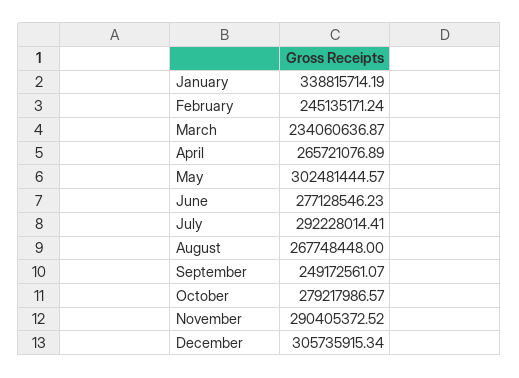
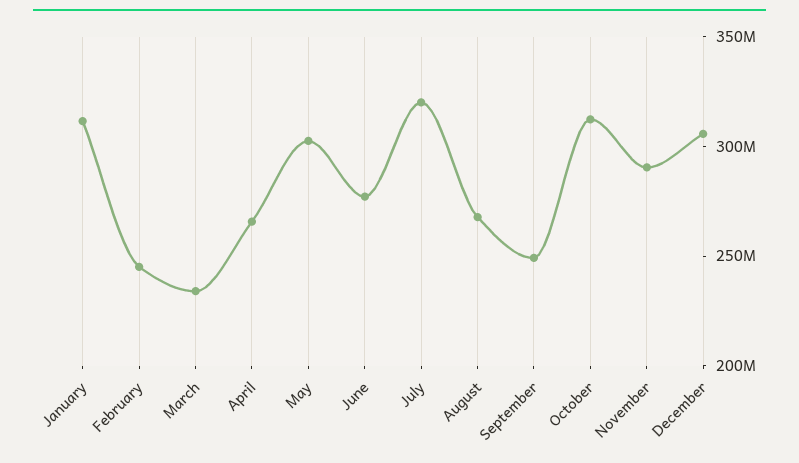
January: 338815714.19 -> 310000000
July: 292228014.41 -> 320000000
October: 279217986.57 -> 310000000

